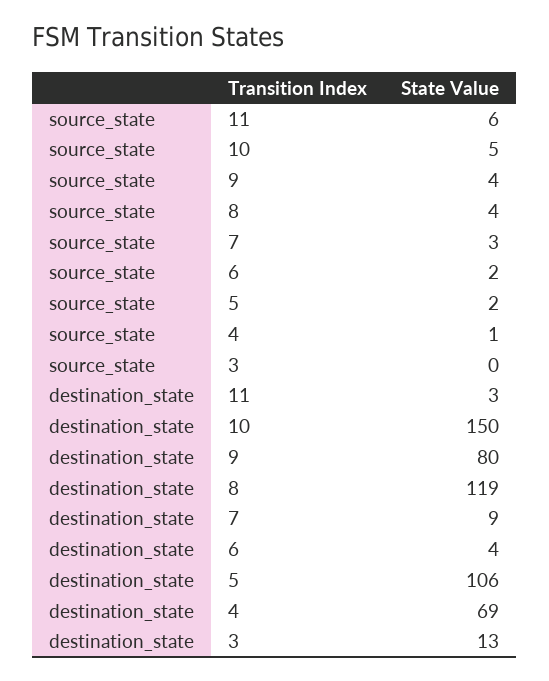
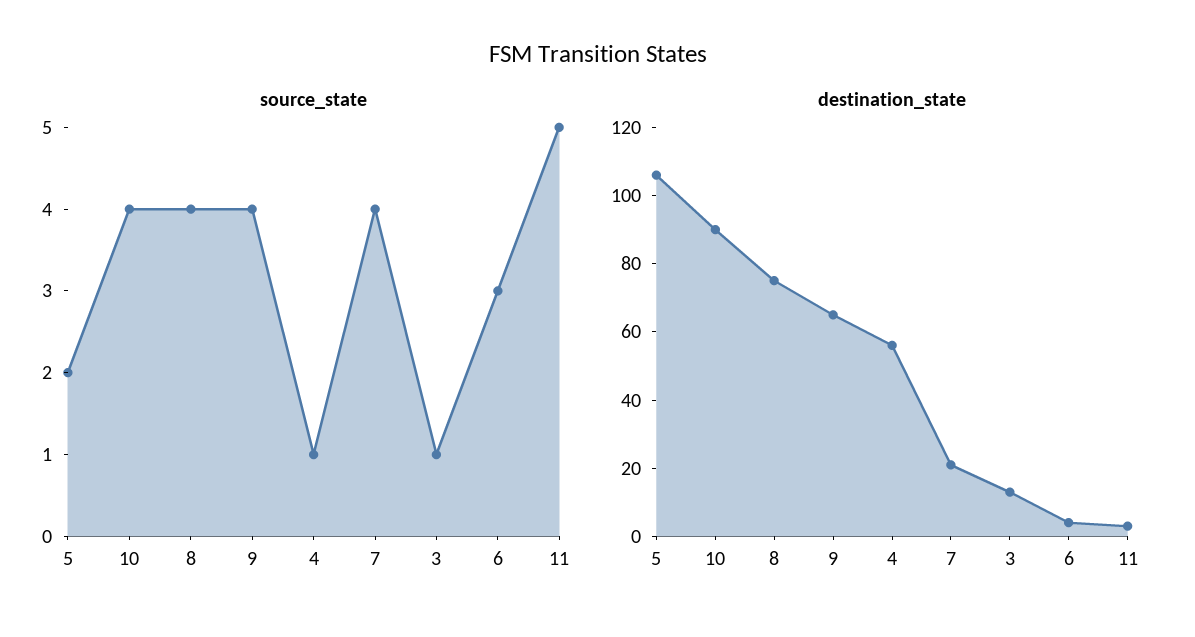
source_state, 11: 6 -> 5
source_state, 10: 5 -> 4
source_state, 7: 3 -> 4
source_state, 6: 2 -> 3
source_state, 3: 0 -> 1
destination_state, 10: 150 -> 90
destination_state, 9: 80 -> 65
destination_state, 8: 119 -> 75
destination_state, 7: 9 -> 20
destination_state, 4: 69 -> 55

